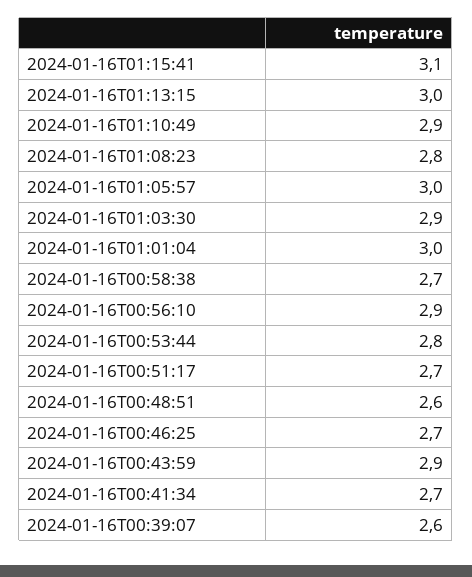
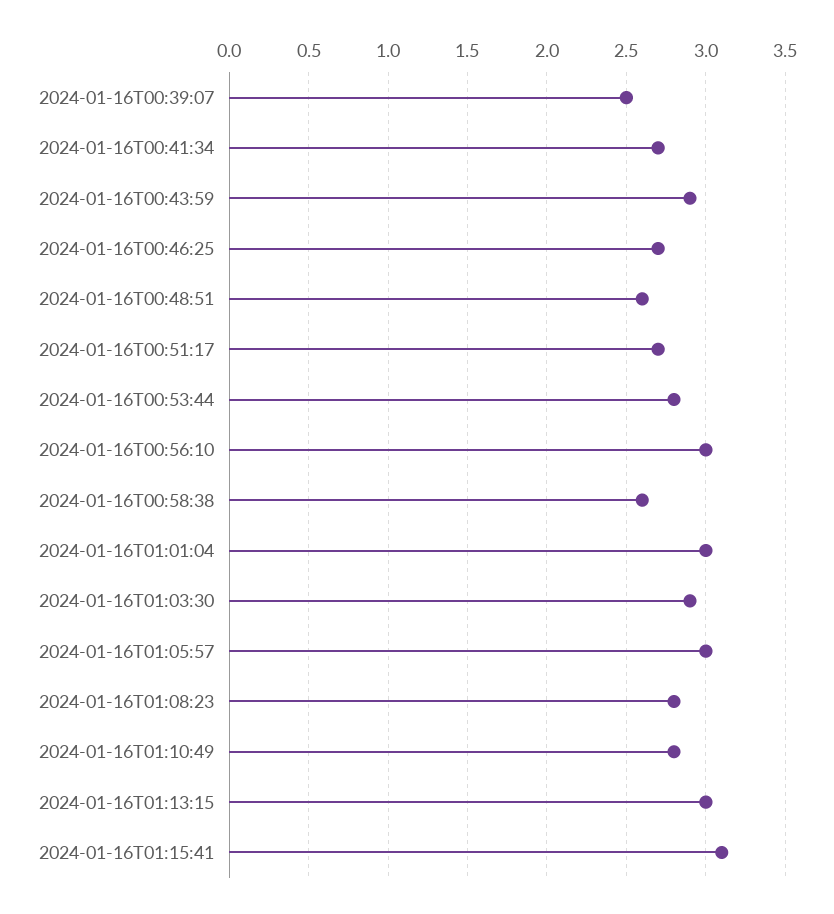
2024-01-16T01:10:49: 2.9 -> 2.8
2024-01-16T00:58:38: 2.7 -> 2.6
2024-01-16T00:56:10: 2.9 -> 3
2024-01-16T00:39:07: 2.6 -> 2.5

